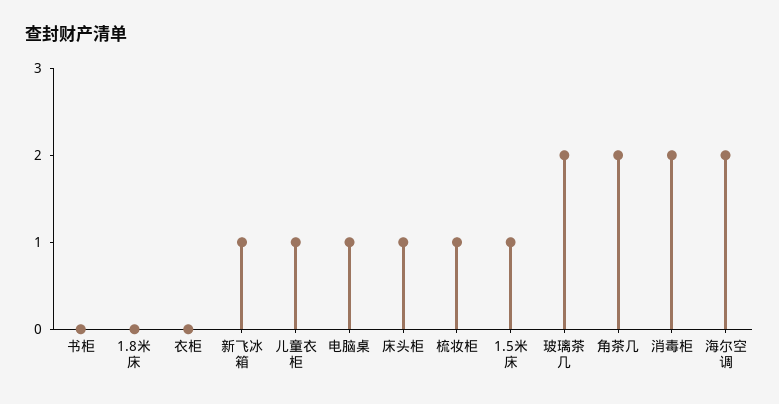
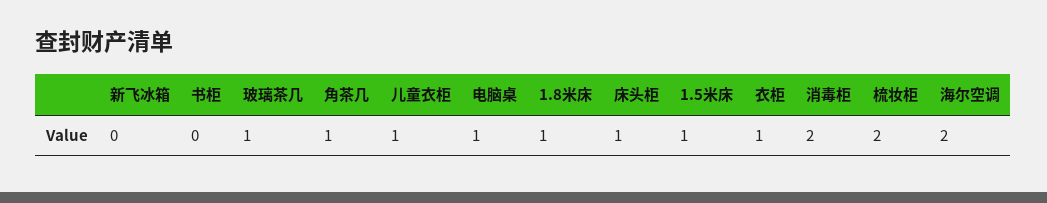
1.8米床: 0 -> 1
衣柜: 0 -> 1
新飞冰箱: 1 -> 0
梳妆柜: 1 -> 2
玻璃茶几: 2 -> 1
角茶几: 2 -> 1

